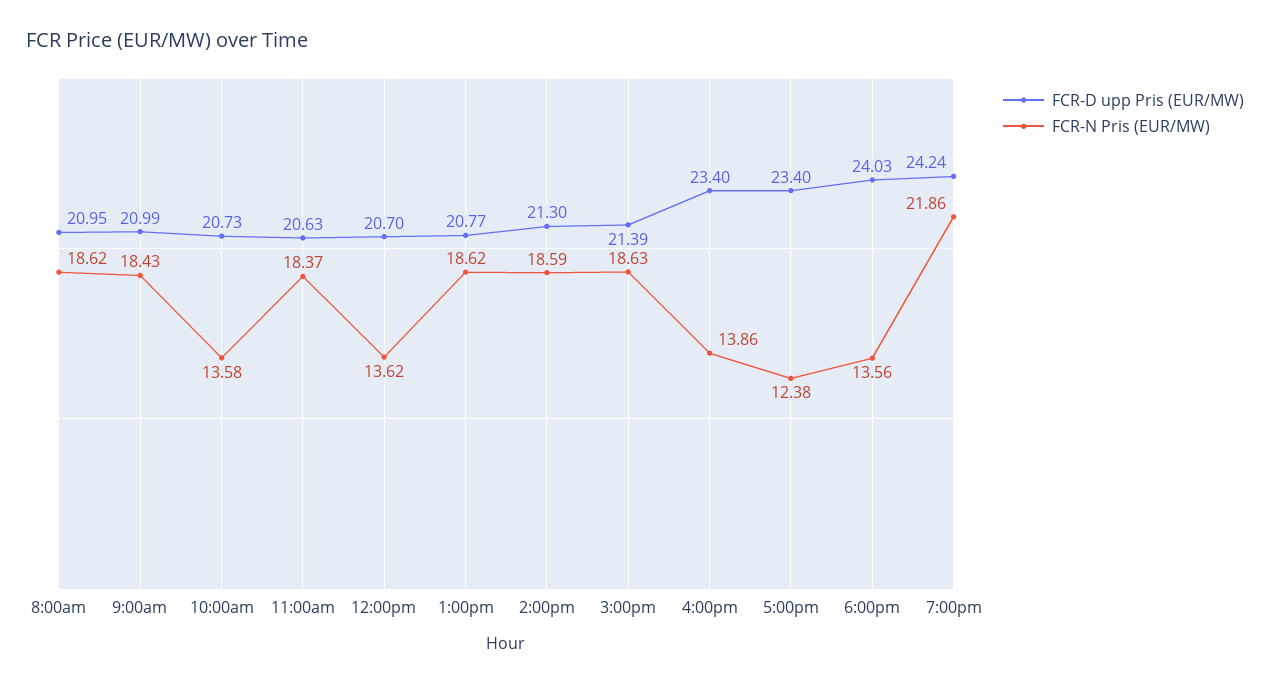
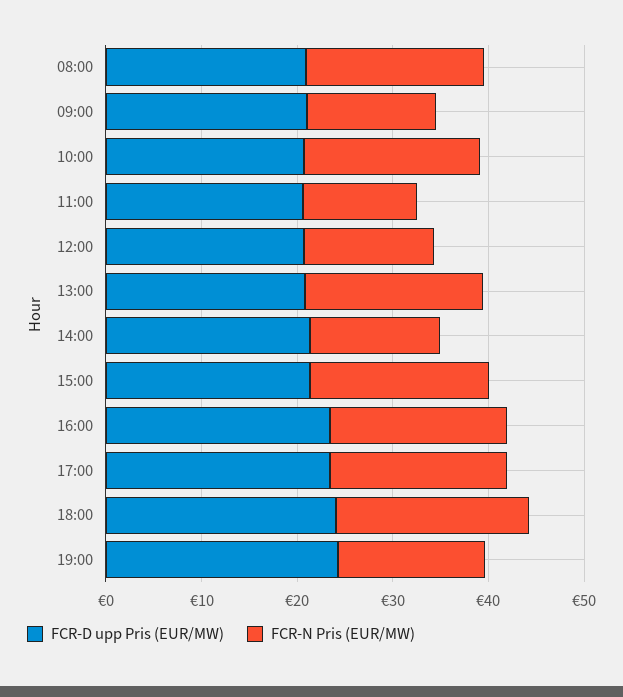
FCR-N Pris (EUR/MW), 9:00am: 18.43 -> 14
FCR-N Pris (EUR/MW), 10:00am: 13.58 -> 18
FCR-N Pris (EUR/MW), 11:00am: 18.37 -> 12
FCR-N Pris (EUR/MW), 2:00pm: 18.59 -> 14
FCR-N Pris (EUR/MW), 4:00pm: 13.86 -> 18
FCR-N Pris (EUR/MW), 5:00pm: 12.38 -> 18
FCR-N Pris (EUR/MW), 6:00pm: 13.56 -> 20
FCR-N Pris (EUR/MW), 7:00pm: 21.86 -> 16

